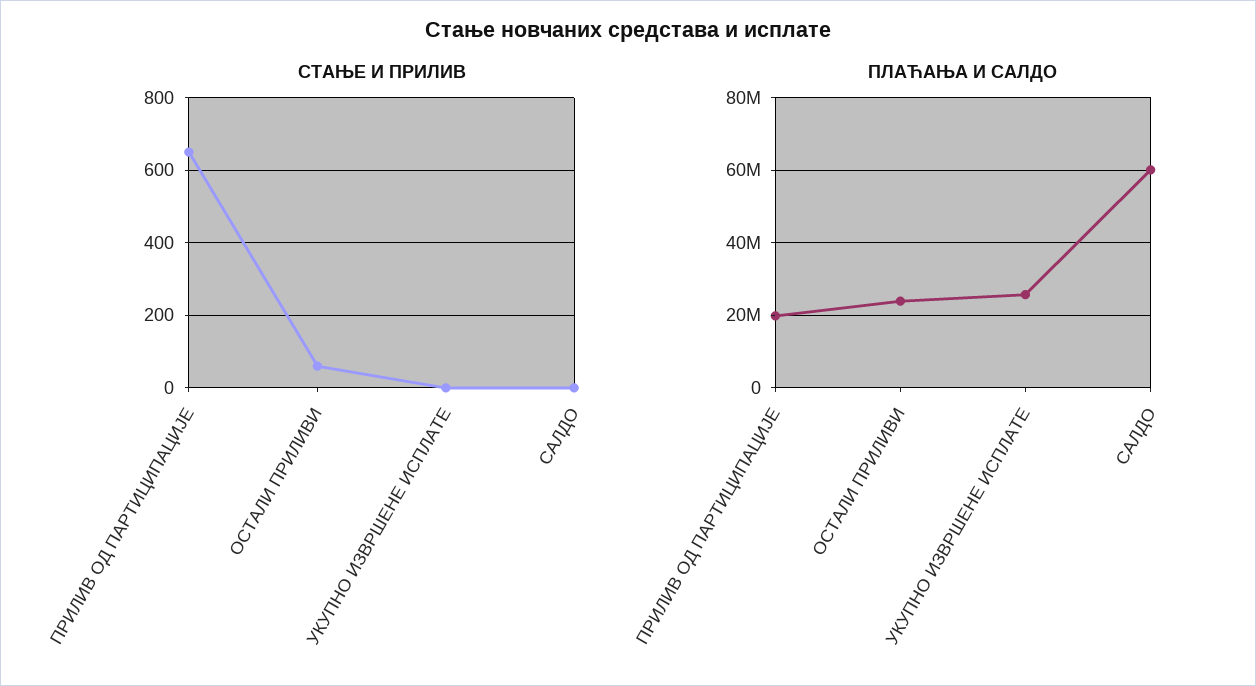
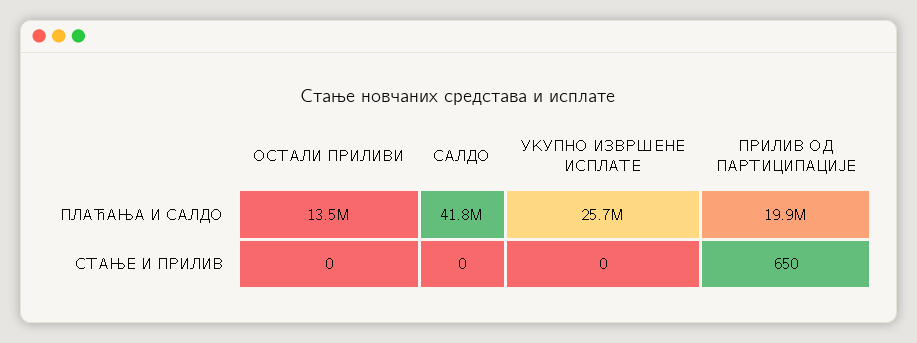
СТАЊЕ И ПРИЛИВ, ОСТАЛИ ПРИЛИВИ: 60 -> 0
ПЛАЋАЊА И САЛДО, ОСТАЛИ ПРИЛИВИ: 24000000 -> 13500000
ПЛАЋАЊА И САЛДО, САЛДО: 60000000 -> 41800000

